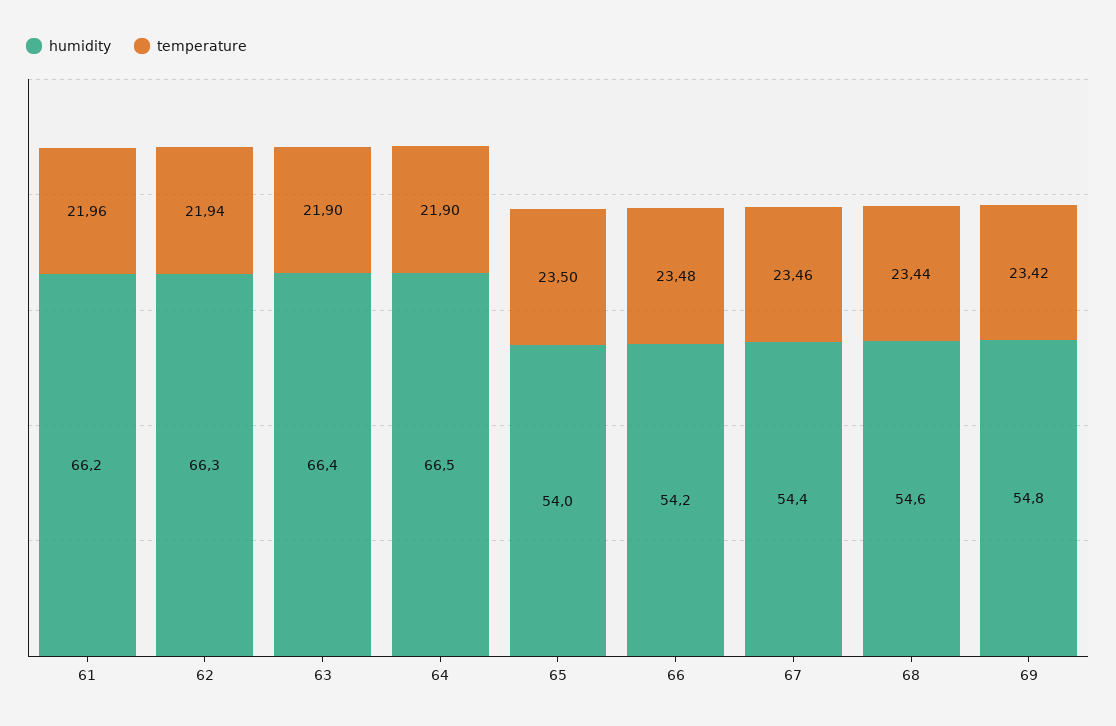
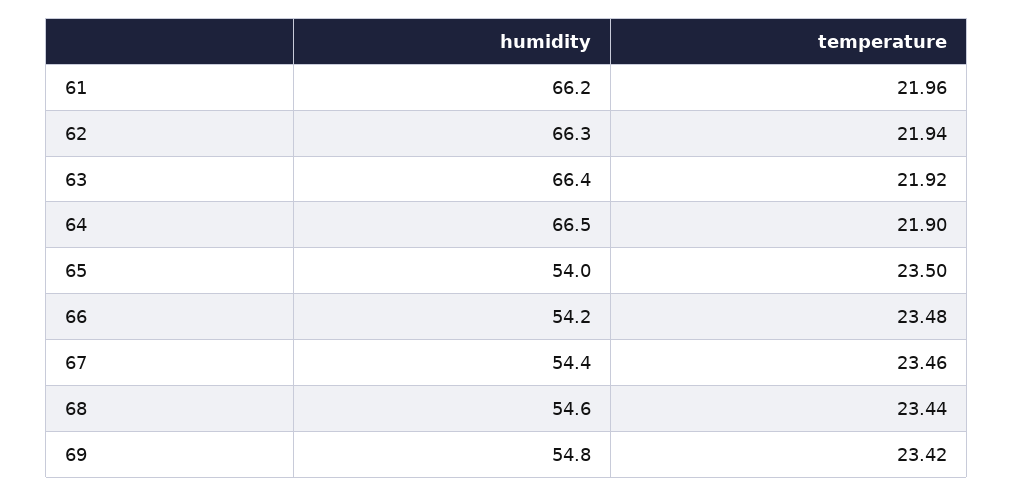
temperature, 63: 21.9 -> 21.92

